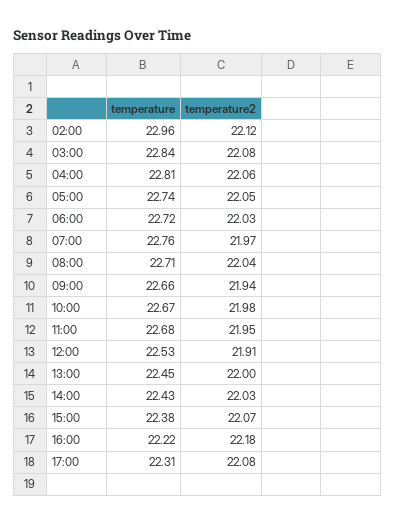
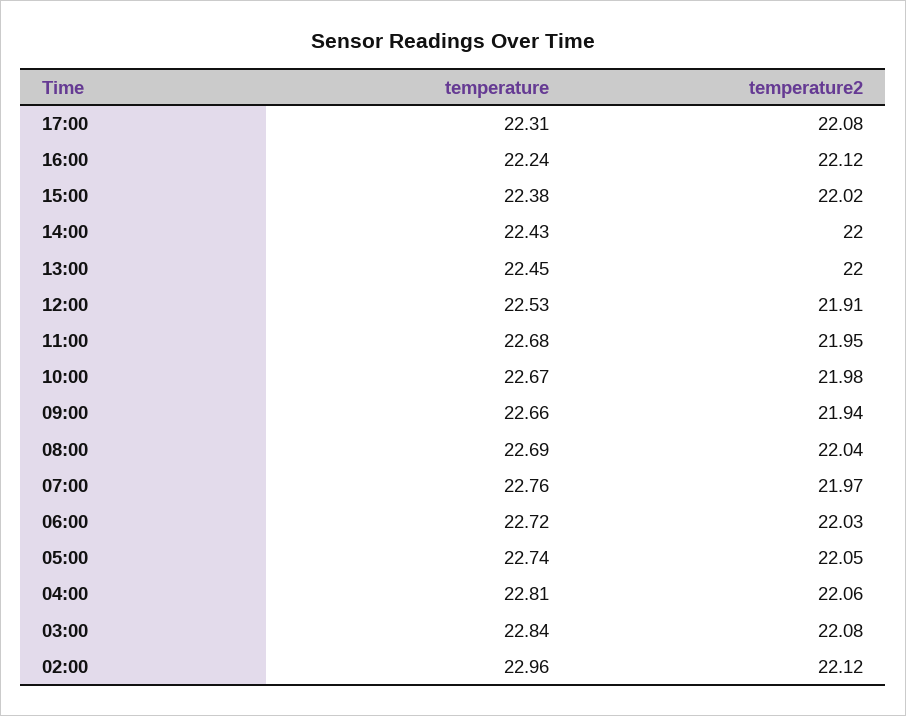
temperature, 08:00: 22.71 -> 22.69
temperature2, 14:00: 22.03 -> 22
temperature2, 15:00: 22.07 -> 22.02
temperature, 16:00: 22.22 -> 22.24
temperature2, 16:00: 22.18 -> 22.12

